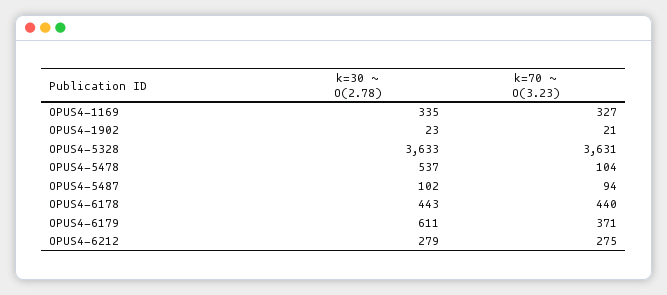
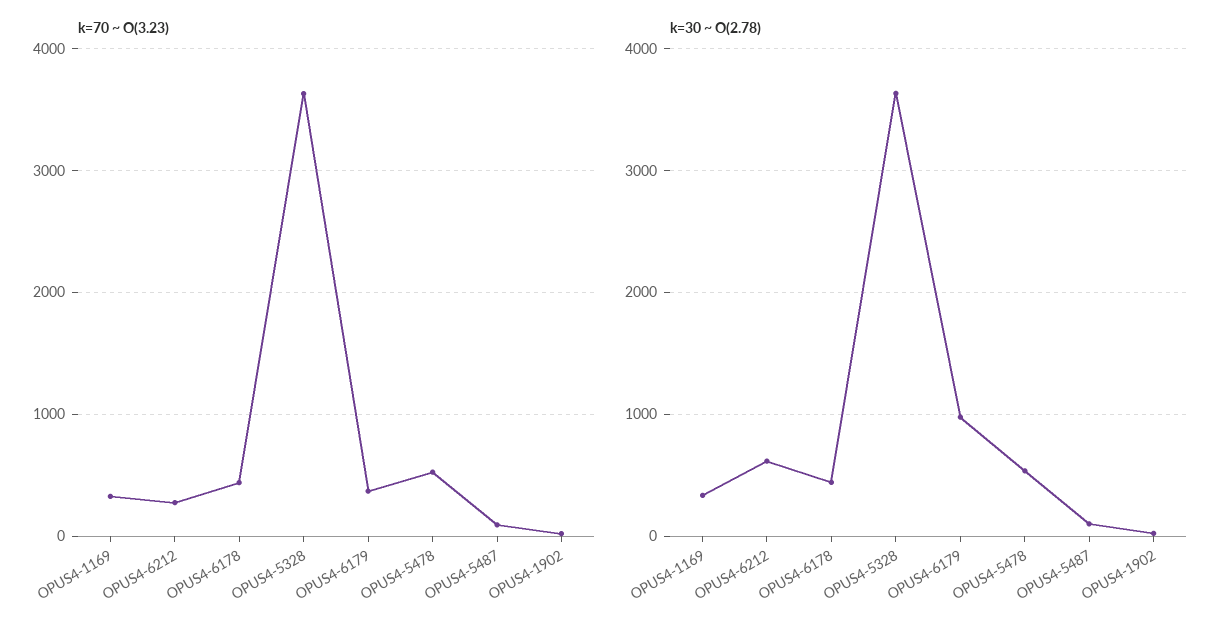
k=70 ~ O(3.23), OPUS4-5478: 104 -> 500
k=30 ~ O(2.78), OPUS4-6179: 611 -> 1000
k=30 ~ O(2.78), OPUS4-6212: 279 -> 600

